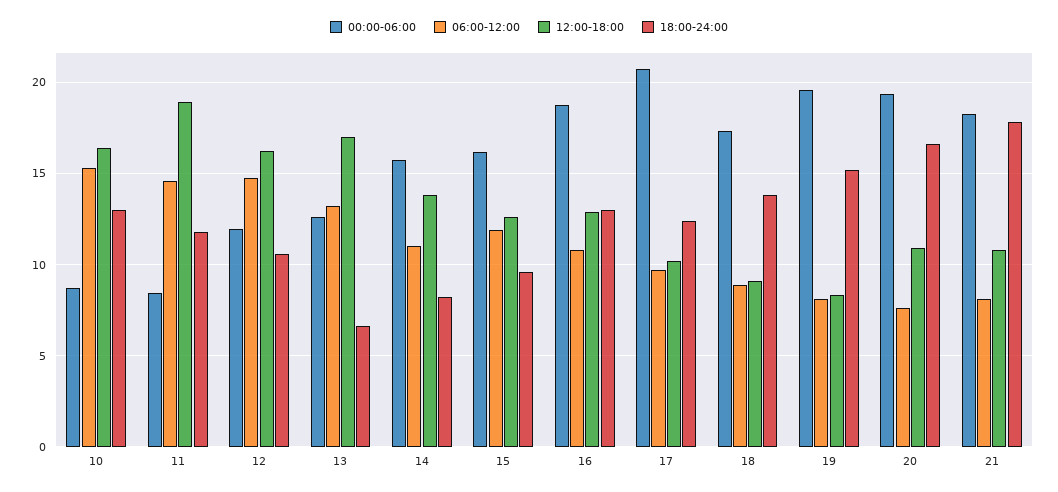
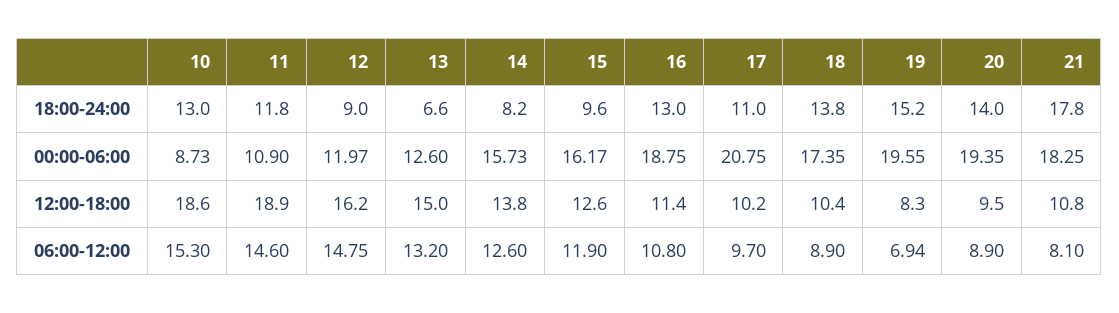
12:00-18:00, 10: 16.5 -> 18.6
00:00-06:00, 11: 8.5 -> 10.9
18:00-24:00, 12: 10.5 -> 9
12:00-18:00, 13: 17 -> 15
06:00-12:00, 14: 11 -> 12.6
12:00-18:00, 16: 13 -> 11.4
18:00-24:00, 17: 12.5 -> 11
12:00-18:00, 18: 9 -> 10.4
06:00-12:00, 19: 8 -> 6.94
06:00-12:00, 20: 7.5 -> 8.9
12:00-18:00, 20: 11 -> 9.5
18:00-24:00, 20: 16.5 -> 14

